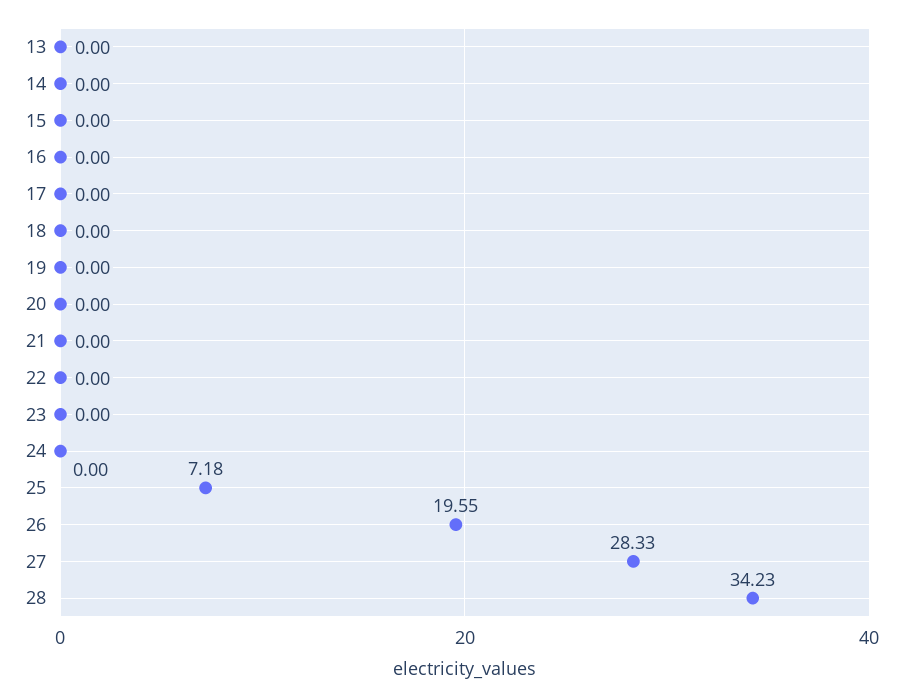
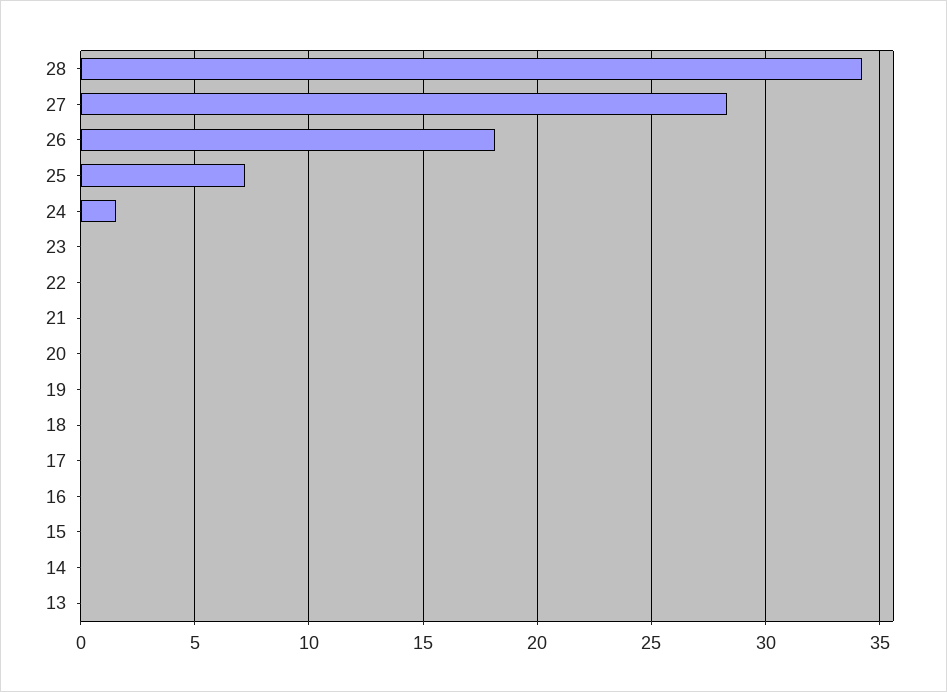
24: 0 -> 1.5
26: 19.55 -> 18

